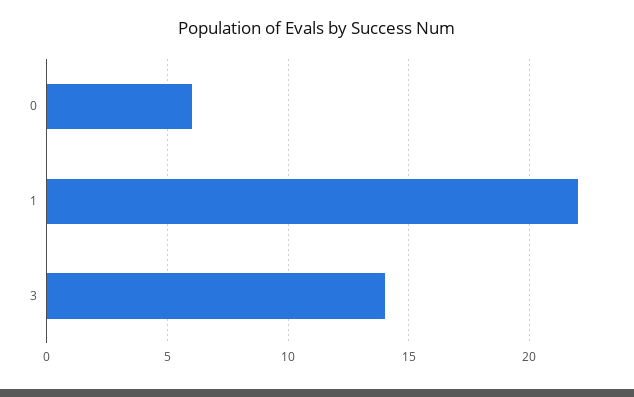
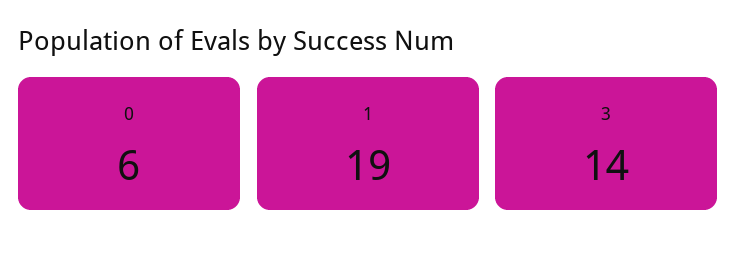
1: 22 -> 19

